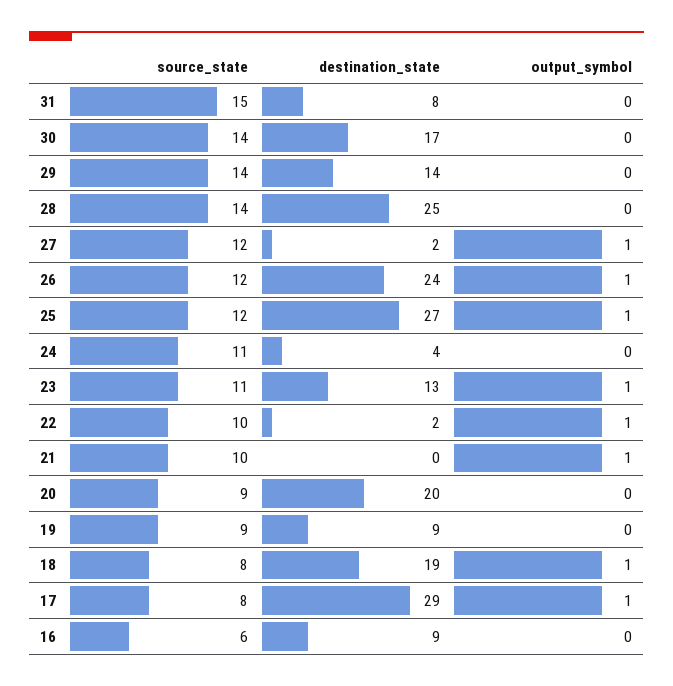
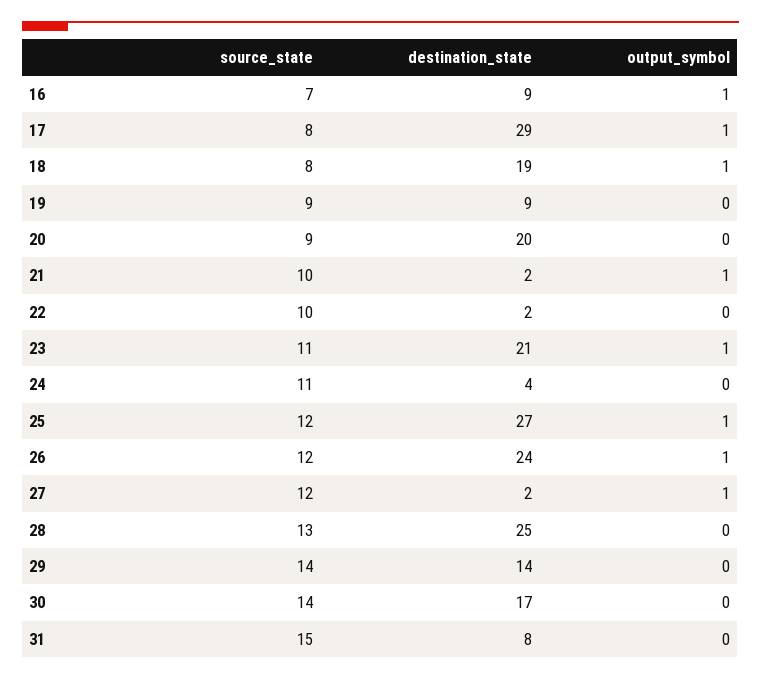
source_state, 28: 14 -> 13
destination_state, 23: 13 -> 21
output_symbol, 22: 1 -> 0
destination_state, 21: 0 -> 2
source_state, 16: 6 -> 7
output_symbol, 16: 0 -> 1

